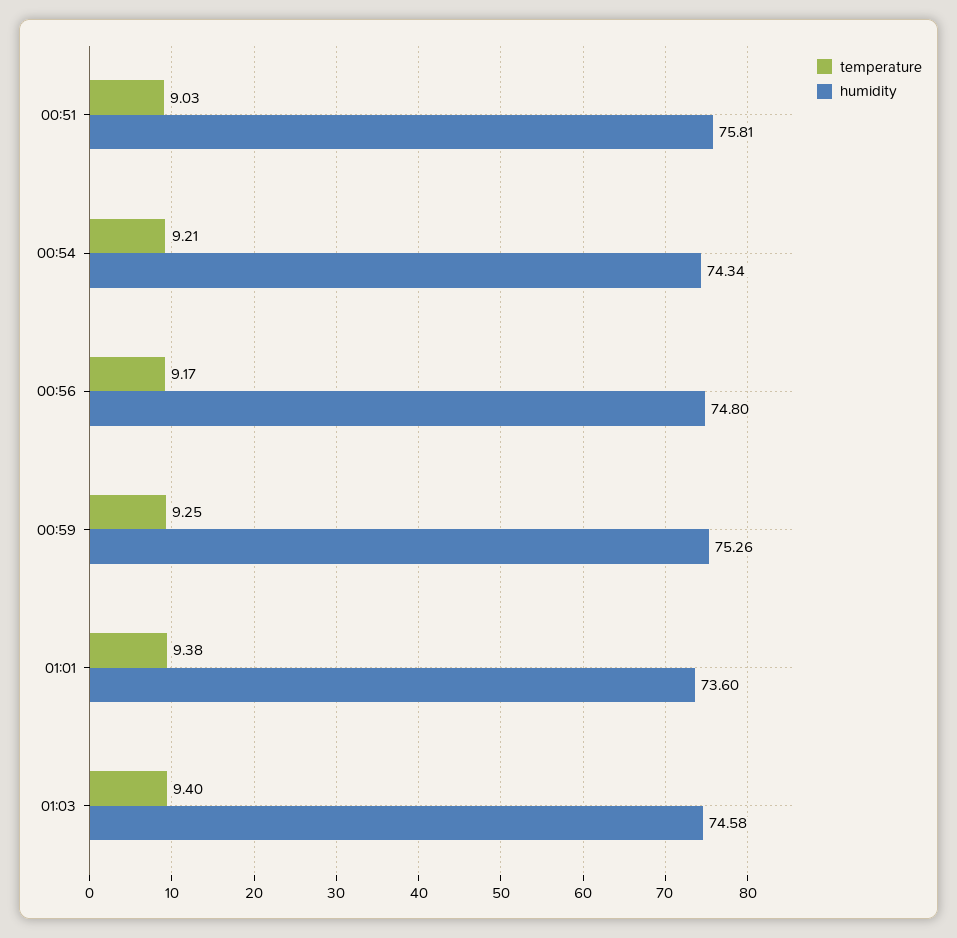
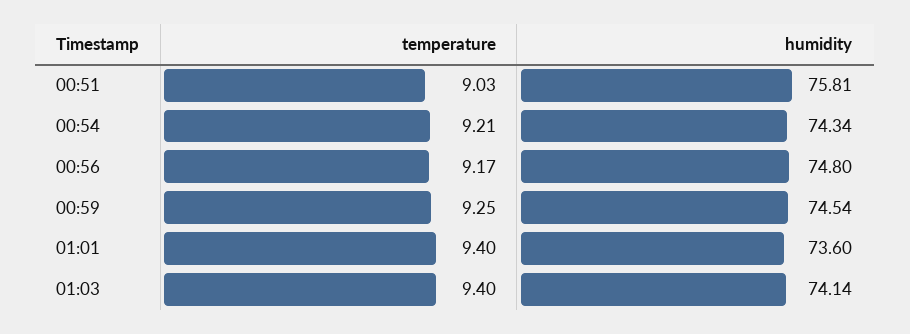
humidity, 00:59: 75.26 -> 74.54
temperature, 01:01: 9.38 -> 9.4
humidity, 01:03: 74.58 -> 74.14

